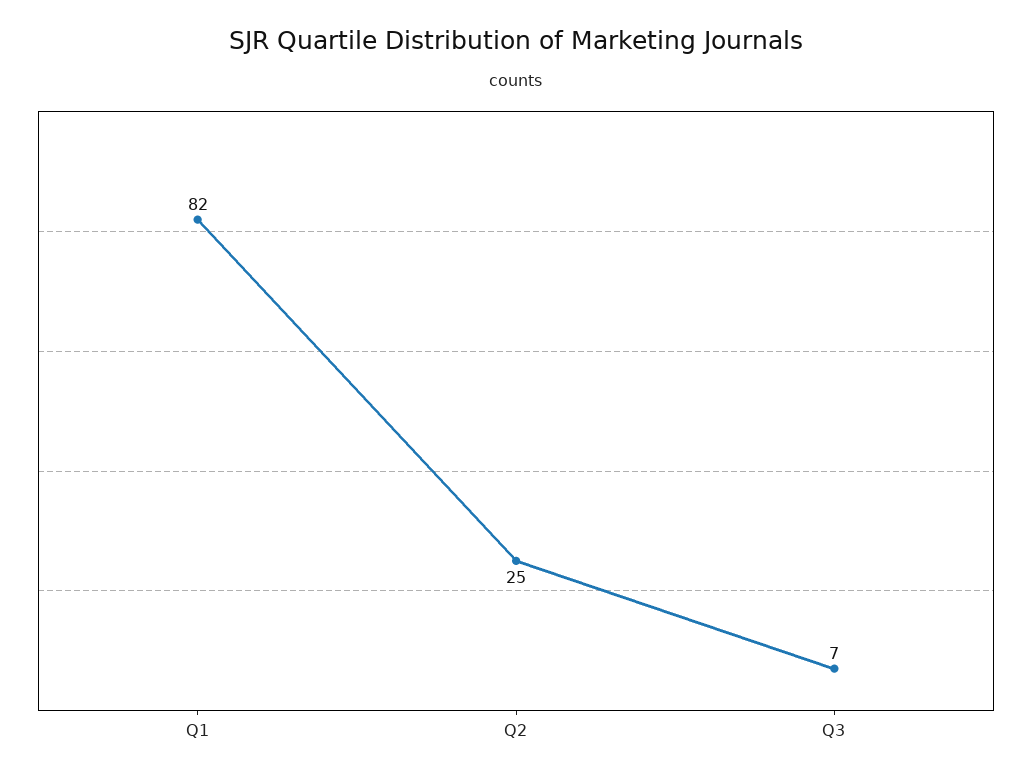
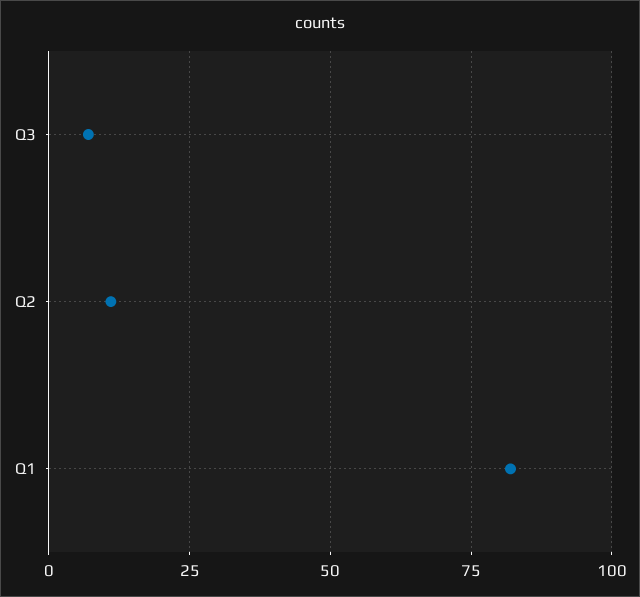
Q2: 25 -> 10

